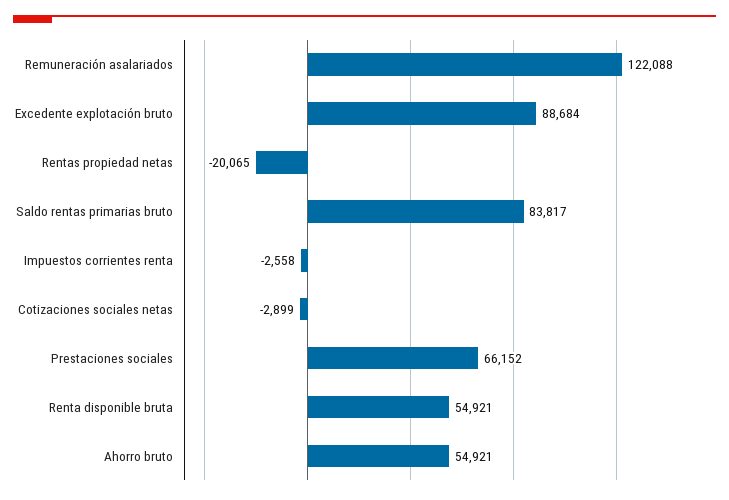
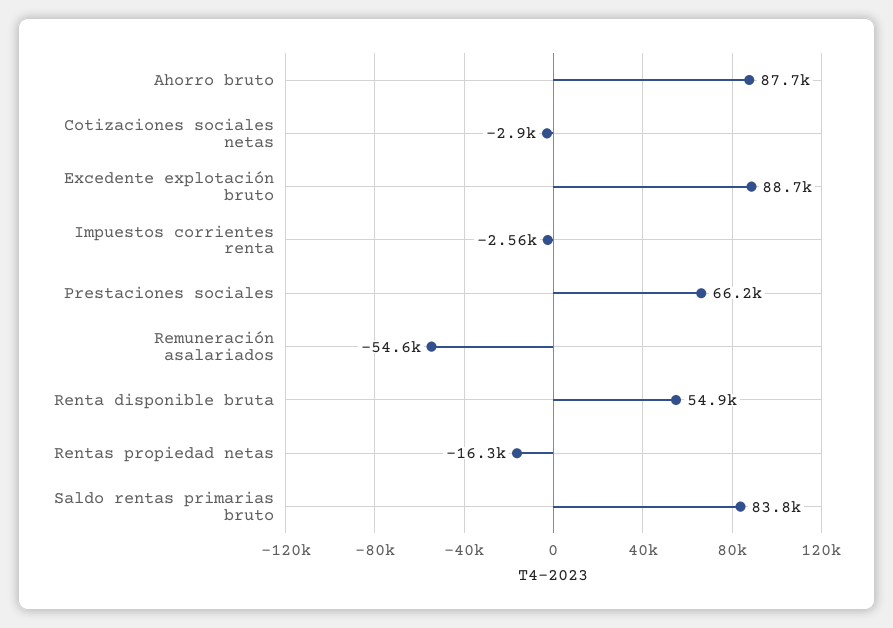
Remuneración asalariados: 122088 -> -54600
Rentas propiedad netas: -20065 -> -16300
Ahorro bruto: 54921 -> 87700

